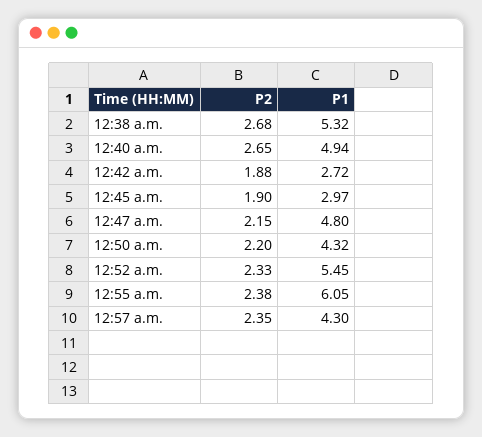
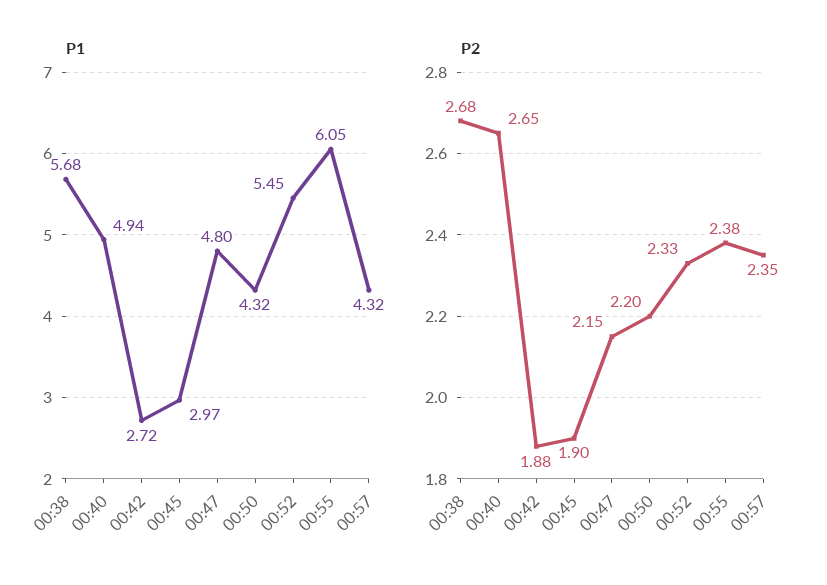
P1, 12:38 a.m.: 5.32 -> 5.68
P1, 12:57 a.m.: 4.3 -> 4.32

